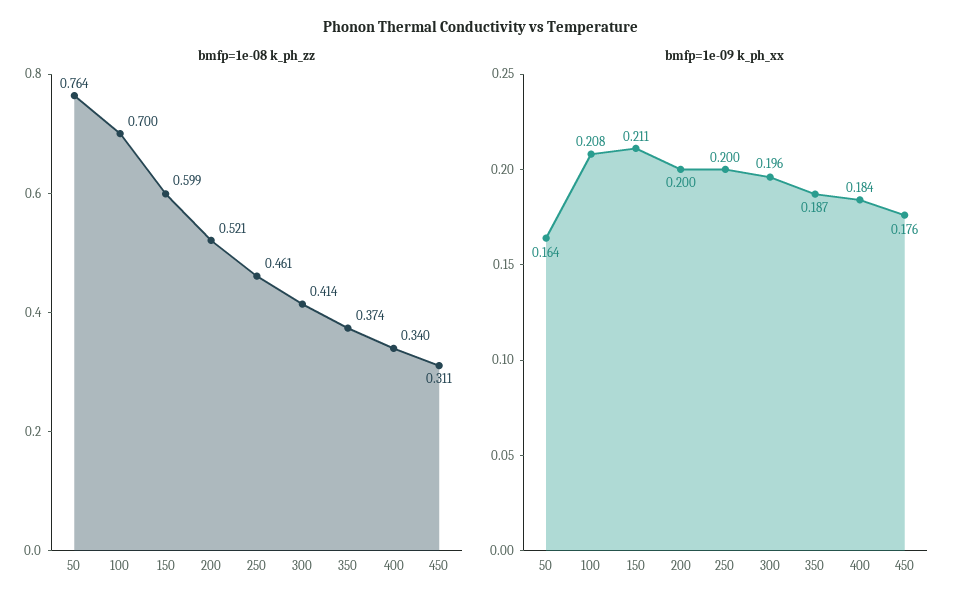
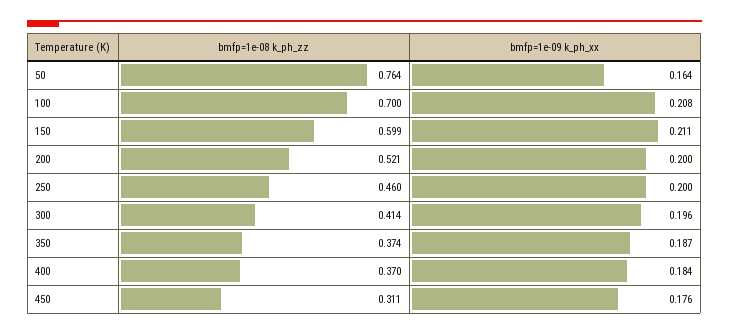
bmfp=1e-08 k_ph_zz, 250: 0.461 -> 0.46
bmfp=1e-08 k_ph_zz, 400: 0.34 -> 0.37

